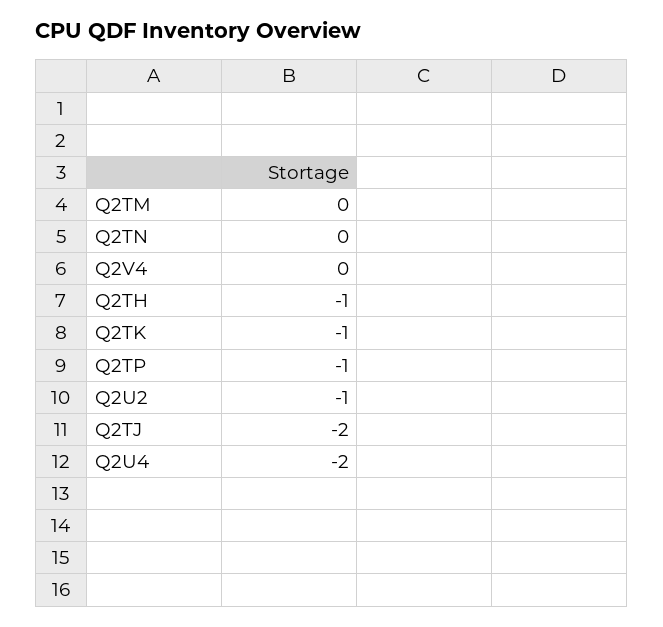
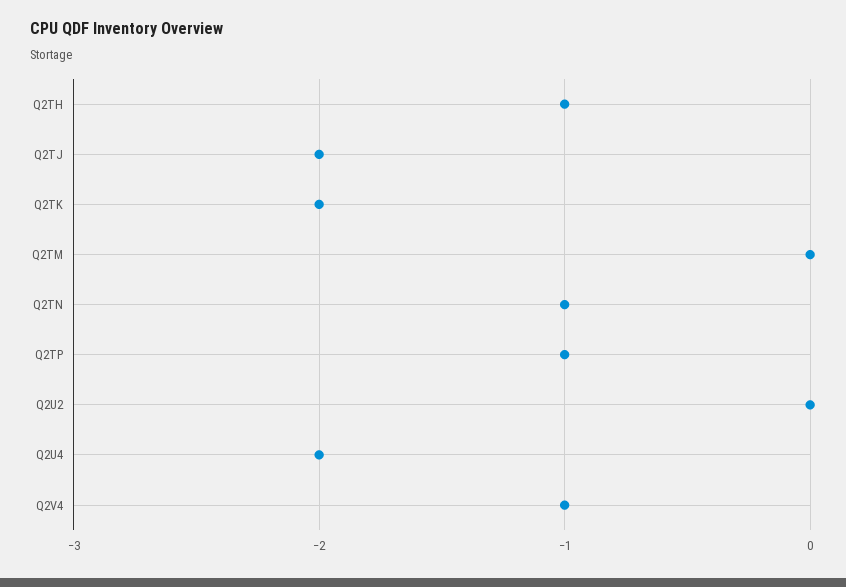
Q2TN: 0 -> -1
Q2V4: 0 -> -1
Q2TK: -1 -> -2
Q2U2: -1 -> 0

